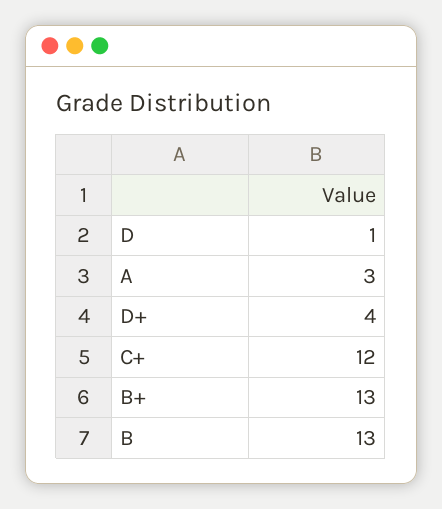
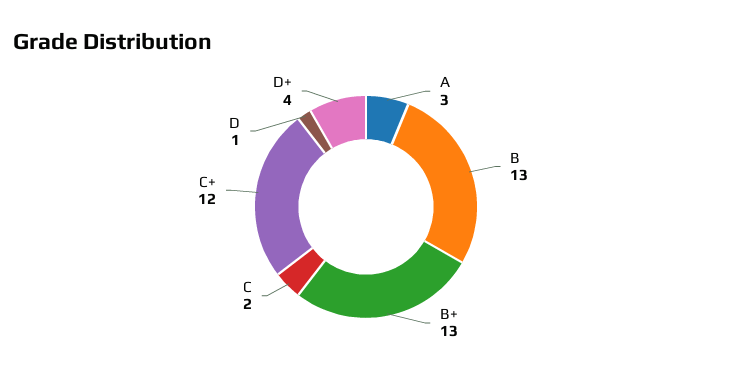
C: none -> 2

